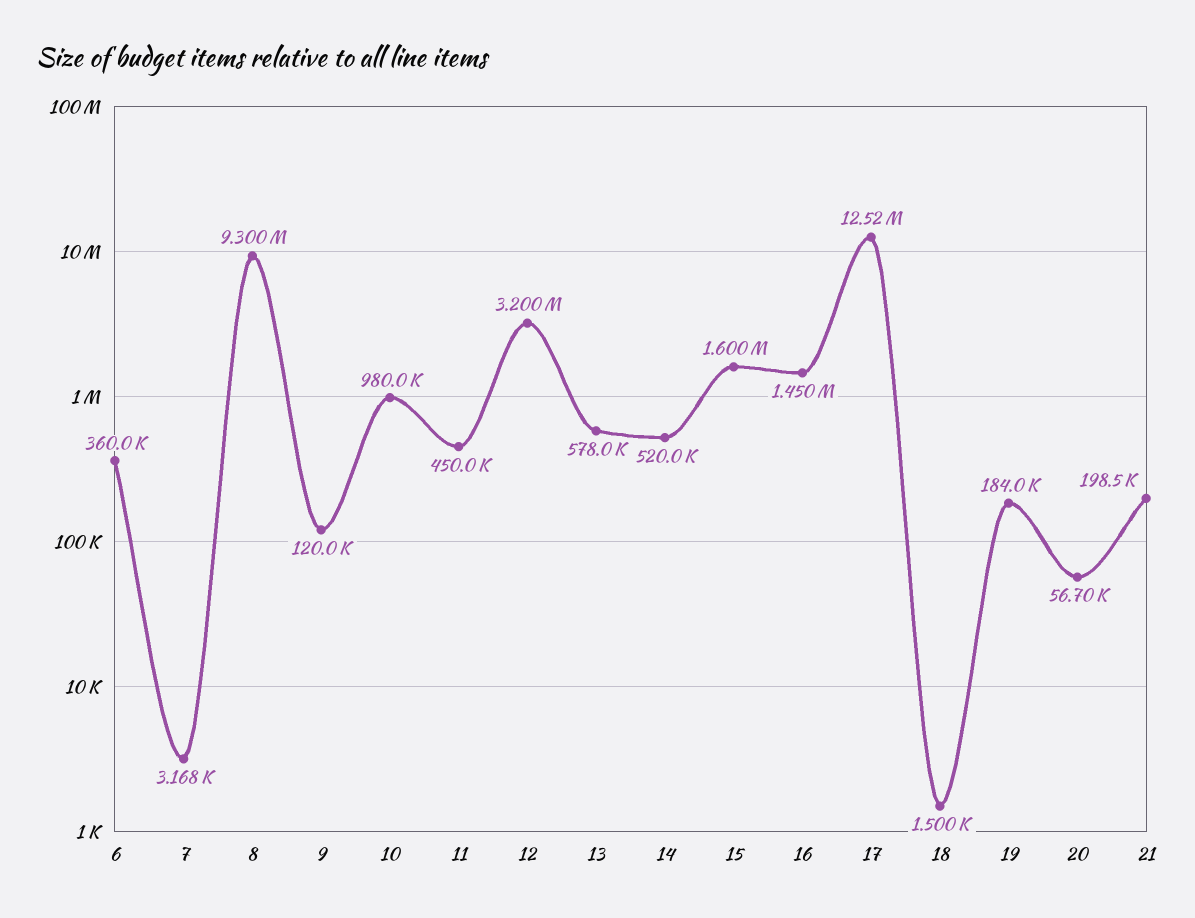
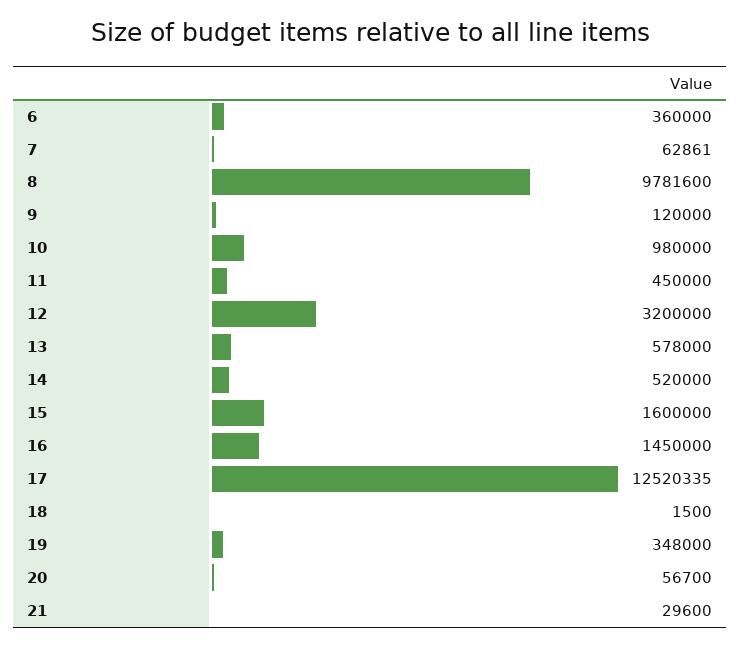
7: 3168 -> 62861
8: 9300000 -> 9781600
19: 184000 -> 348000
21: 198500 -> 29600

